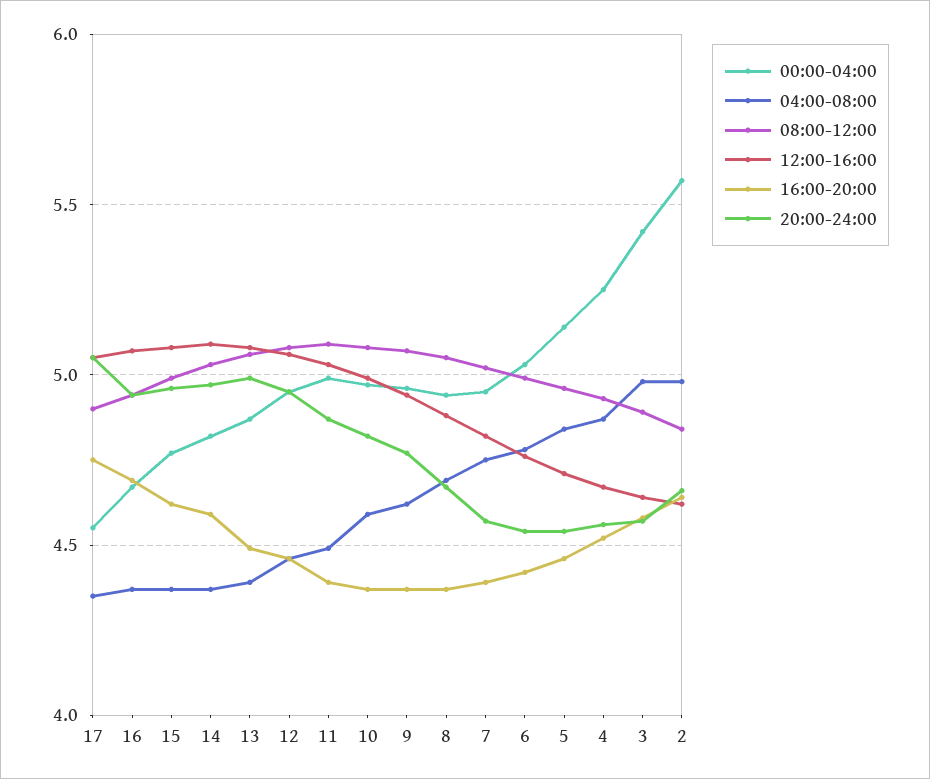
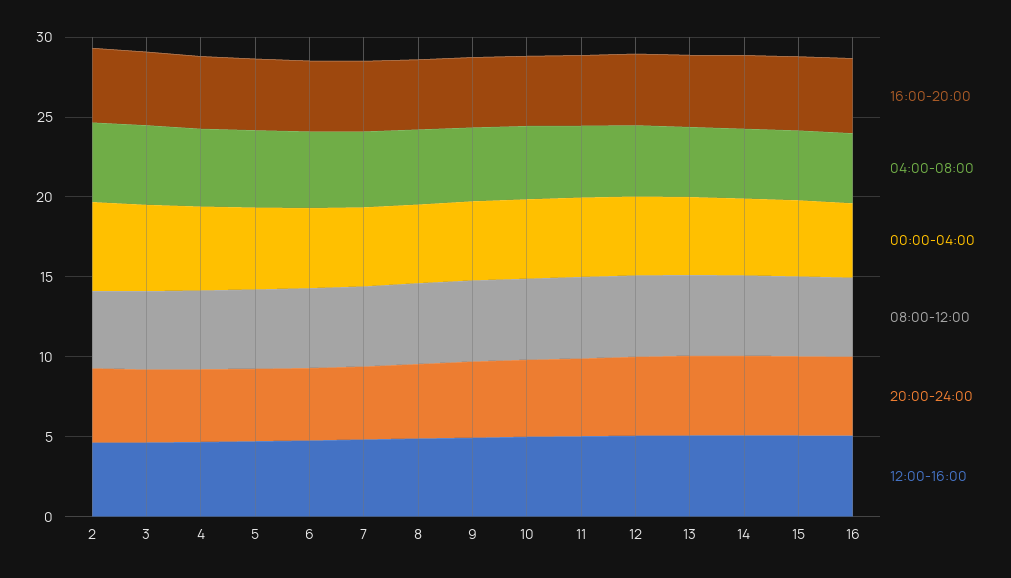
00:00-04:00, 17: 4.55 -> none
04:00-08:00, 17: 4.35 -> none
08:00-12:00, 17: 4.9 -> none
12:00-16:00, 17: 5.05 -> none
16:00-20:00, 17: 4.75 -> none
20:00-24:00, 17: 5.05 -> none

